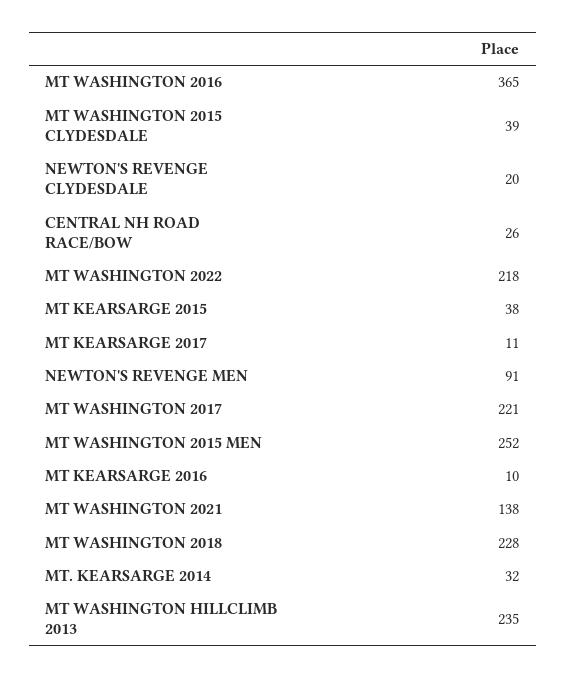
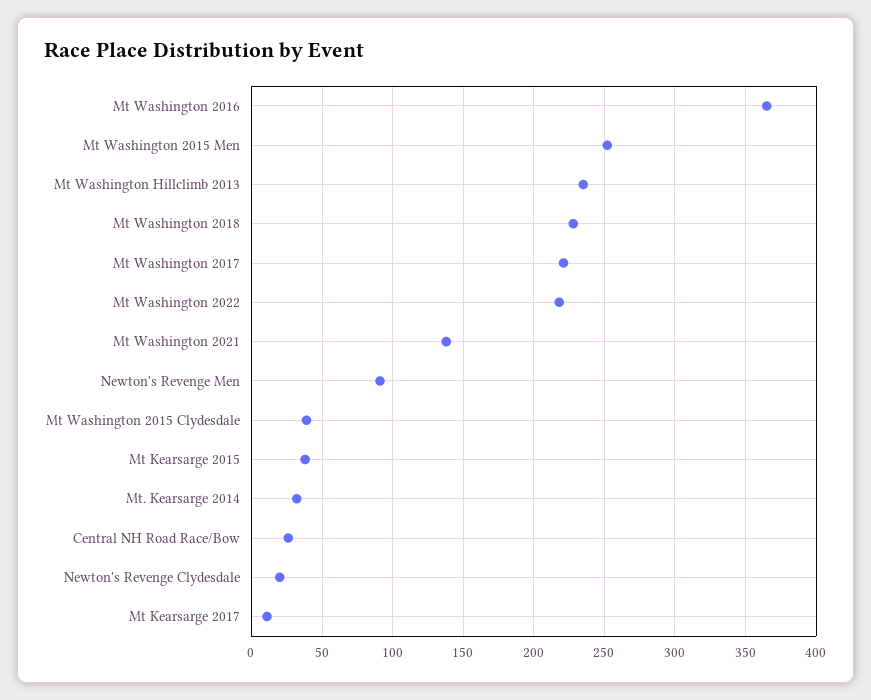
MT KEARSARGE 2016: 10 -> none

